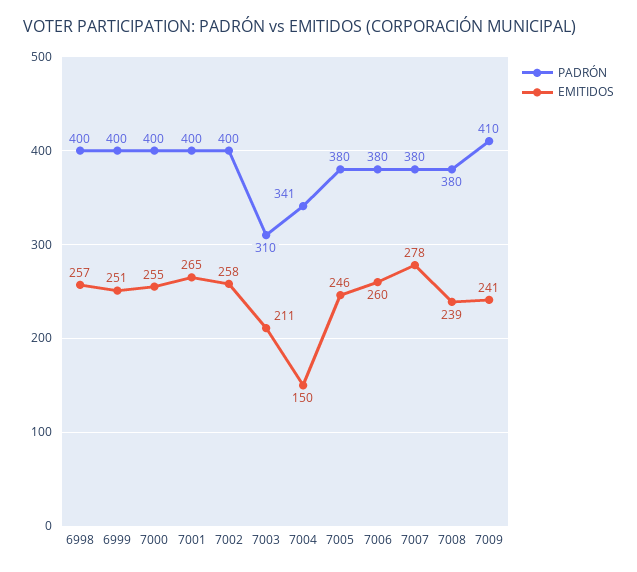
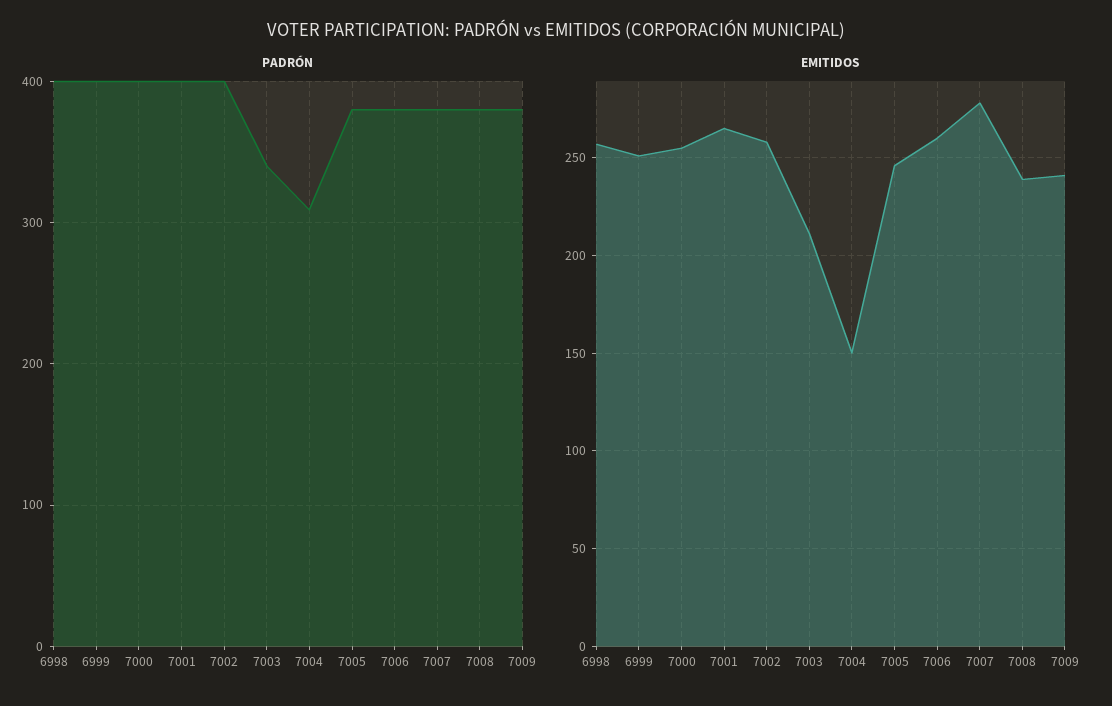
PADRÓN, 7003: 310 -> 340
PADRÓN, 7004: 341 -> 310
PADRÓN, 7009: 410 -> 380

